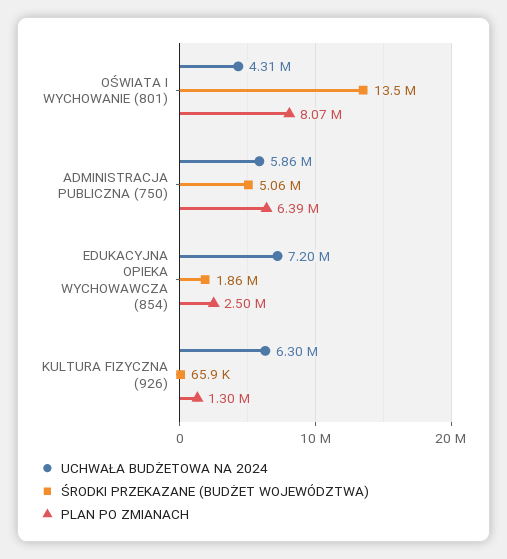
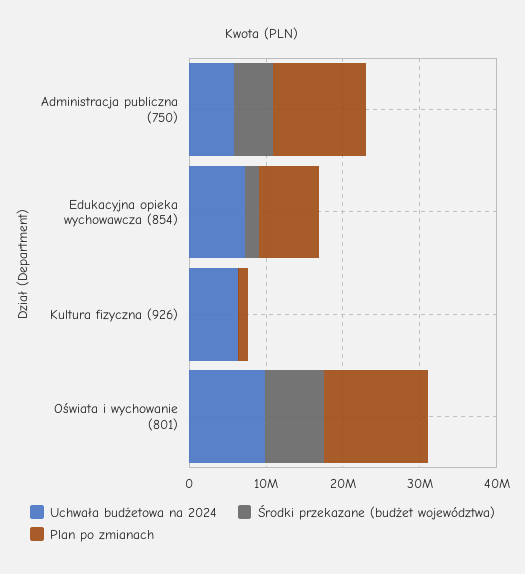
UCHWAŁA BUDŻETOWA NA 2024, OŚWIATA I WYCHOWANIE (801): 4310000 -> 10000000
ŚRODKI PRZEKAZANE (BUDŻET WOJEWÓDZTWA), OŚWIATA I WYCHOWANIE (801): 13500000 -> 8000000
PLAN PO ZMIANACH, OŚWIATA I WYCHOWANIE (801): 8070000 -> 14000000
PLAN PO ZMIANACH, ADMINISTRACJA PUBLICZNA (750): 6390000 -> 12000000
PLAN PO ZMIANACH, EDUKACYJNA OPIEKA WYCHOWAWCZA (854): 2500000 -> 8000000

